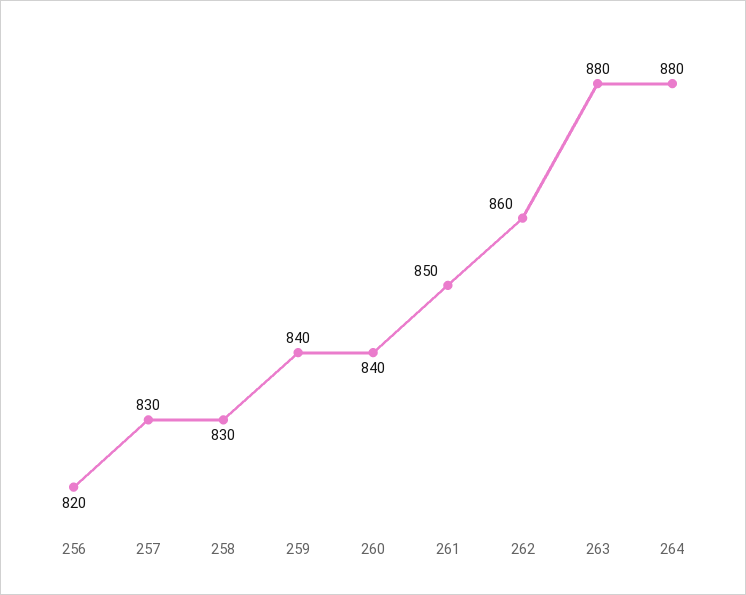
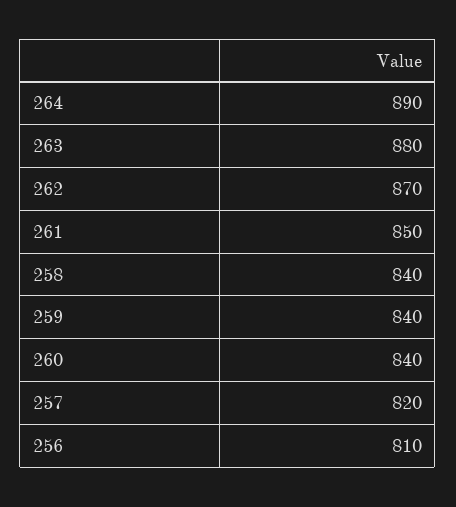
256: 820 -> 810
257: 830 -> 820
258: 830 -> 840
262: 860 -> 870
264: 880 -> 890

